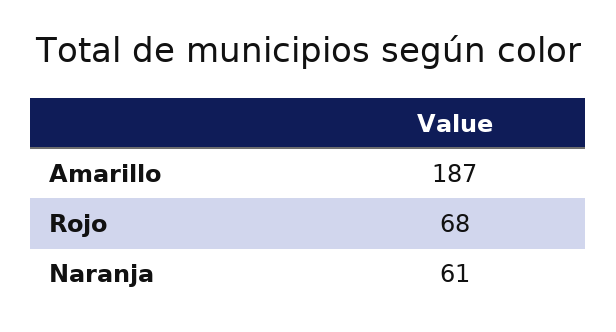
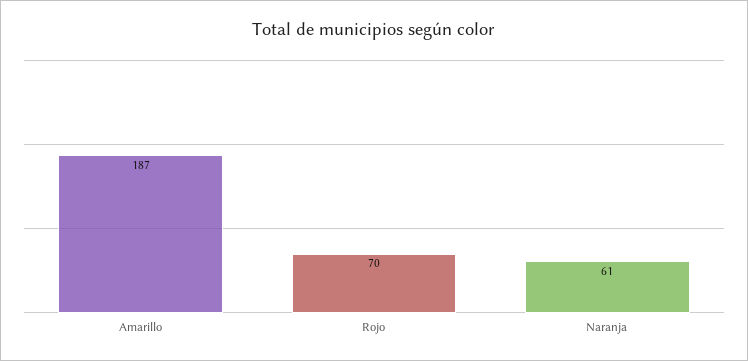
Rojo: 68 -> 70

